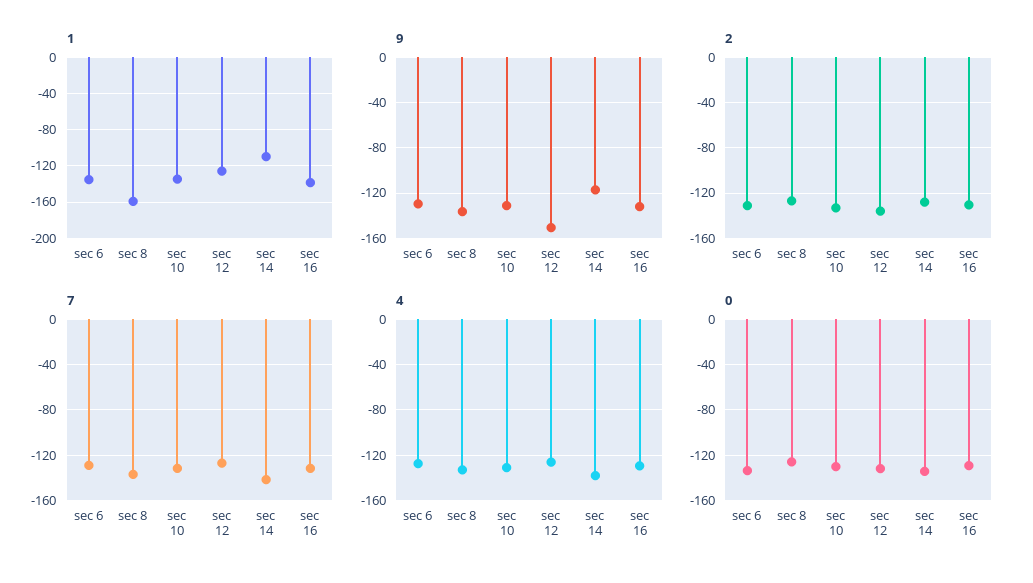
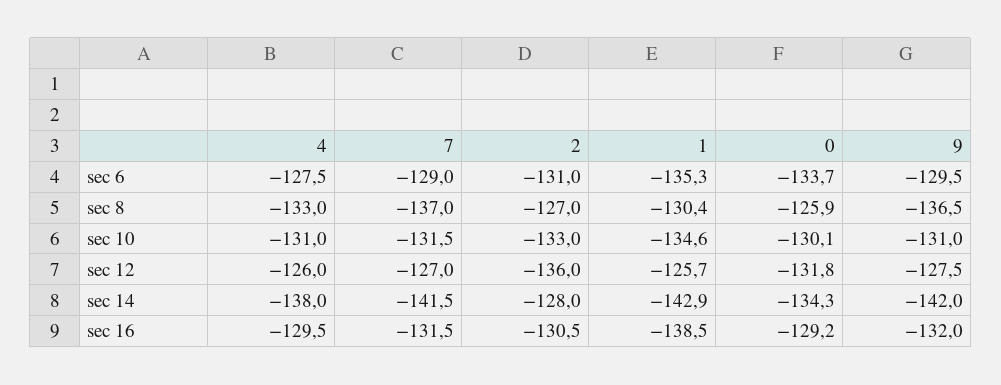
1, sec 8: -160 -> -130.4
1, sec 14: -110 -> -142.9
9, sec 12: -150 -> -127.5
9, sec 14: -120 -> -142

